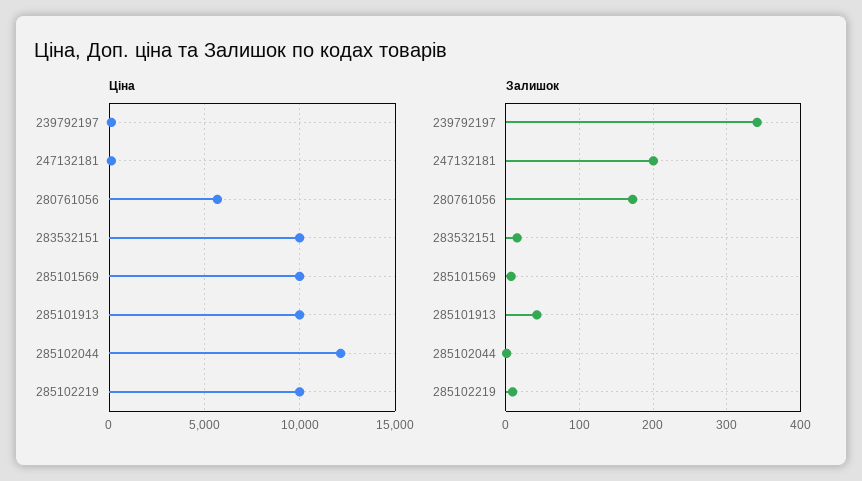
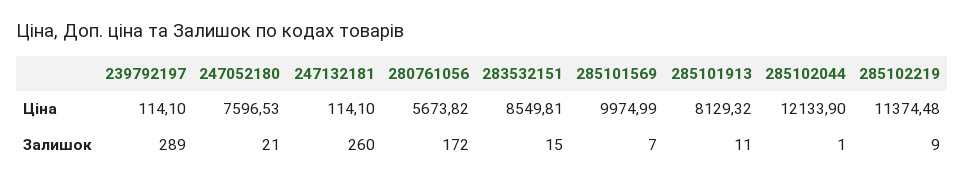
Ціна, 283532151: 10000 -> 8549.81
Ціна, 285101913: 10000 -> 8129.32
Ціна, 285102219: 10000 -> 11374.48
Залишок, 239792197: 340 -> 289
Залишок, 247132181: 200 -> 260
Залишок, 285101913: 40 -> 11
Ціна, 247052180: none -> 7596.53
Залишок, 247052180: none -> 21

